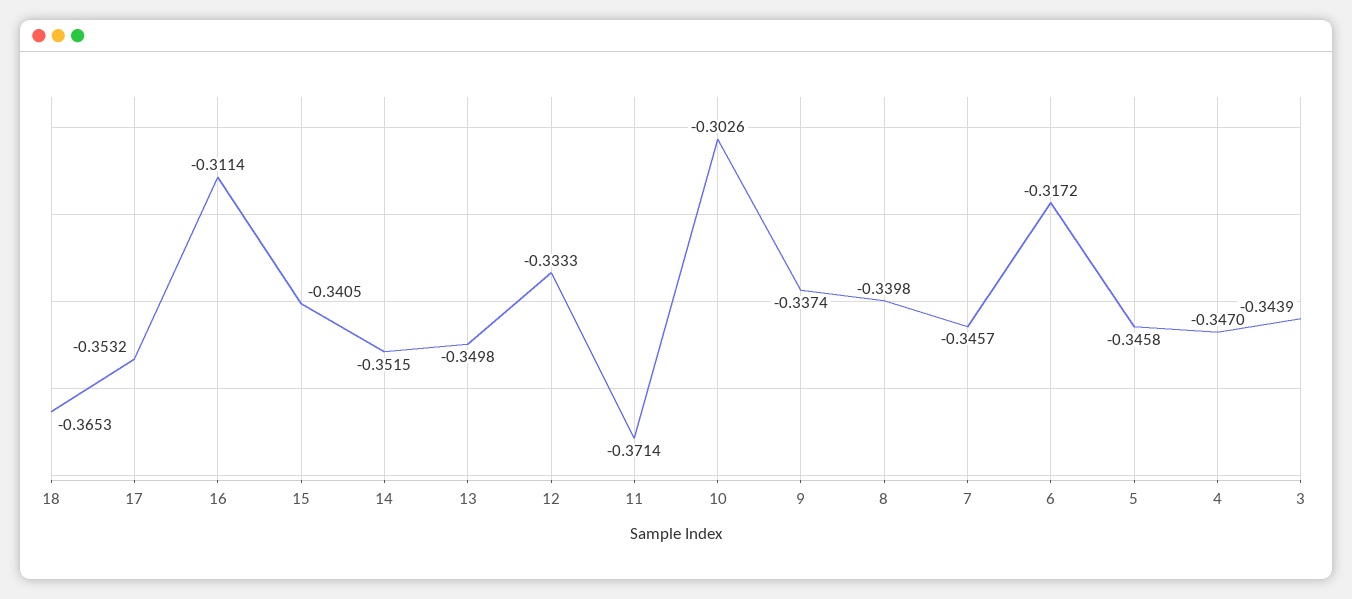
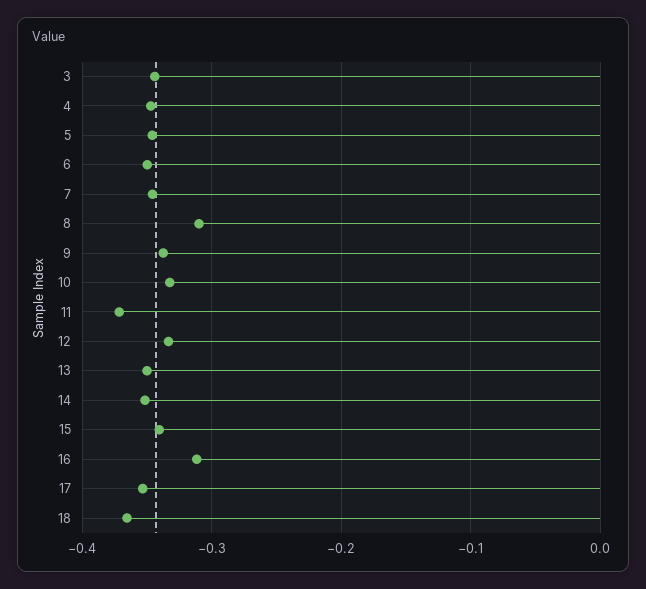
10: -0.3026 -> -0.33
8: -0.3398 -> -0.31
6: -0.3172 -> -0.35

